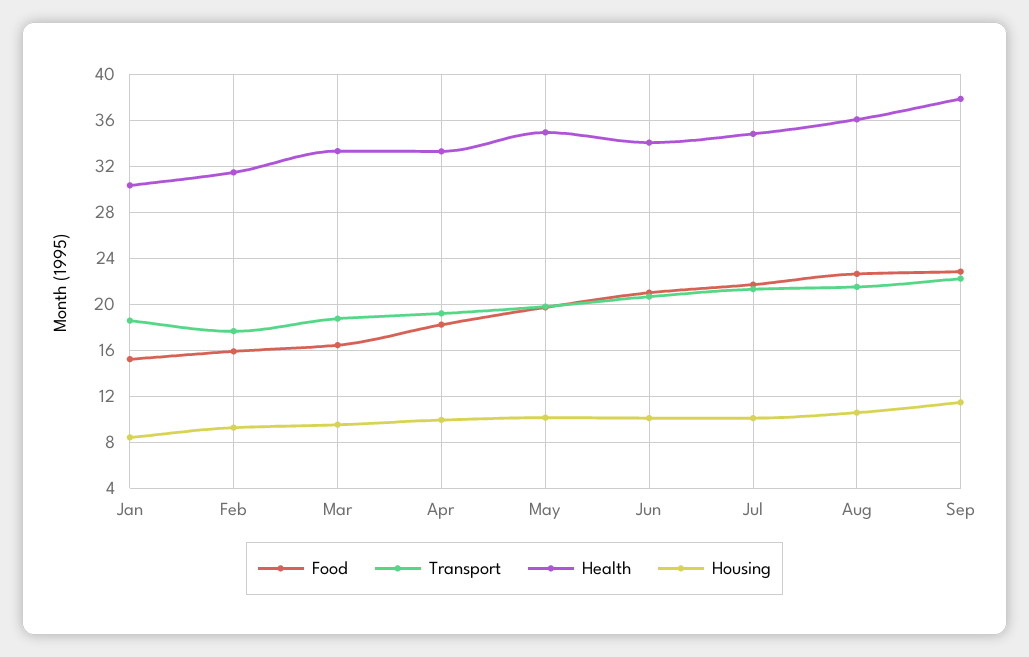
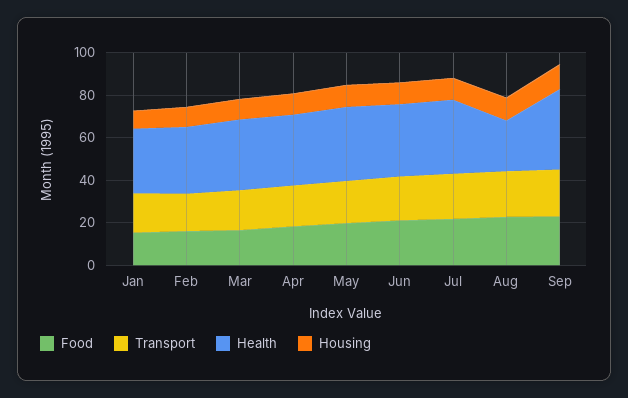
Health, Aug: 36 -> 25

